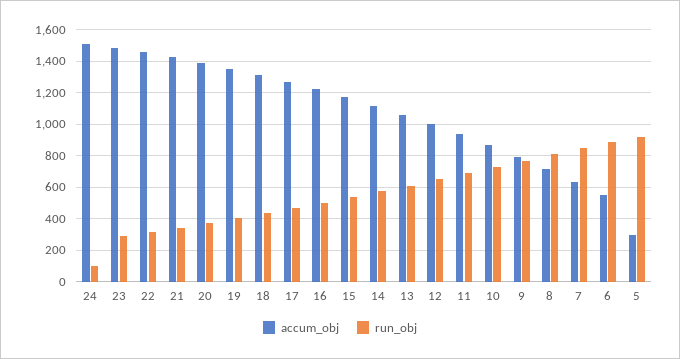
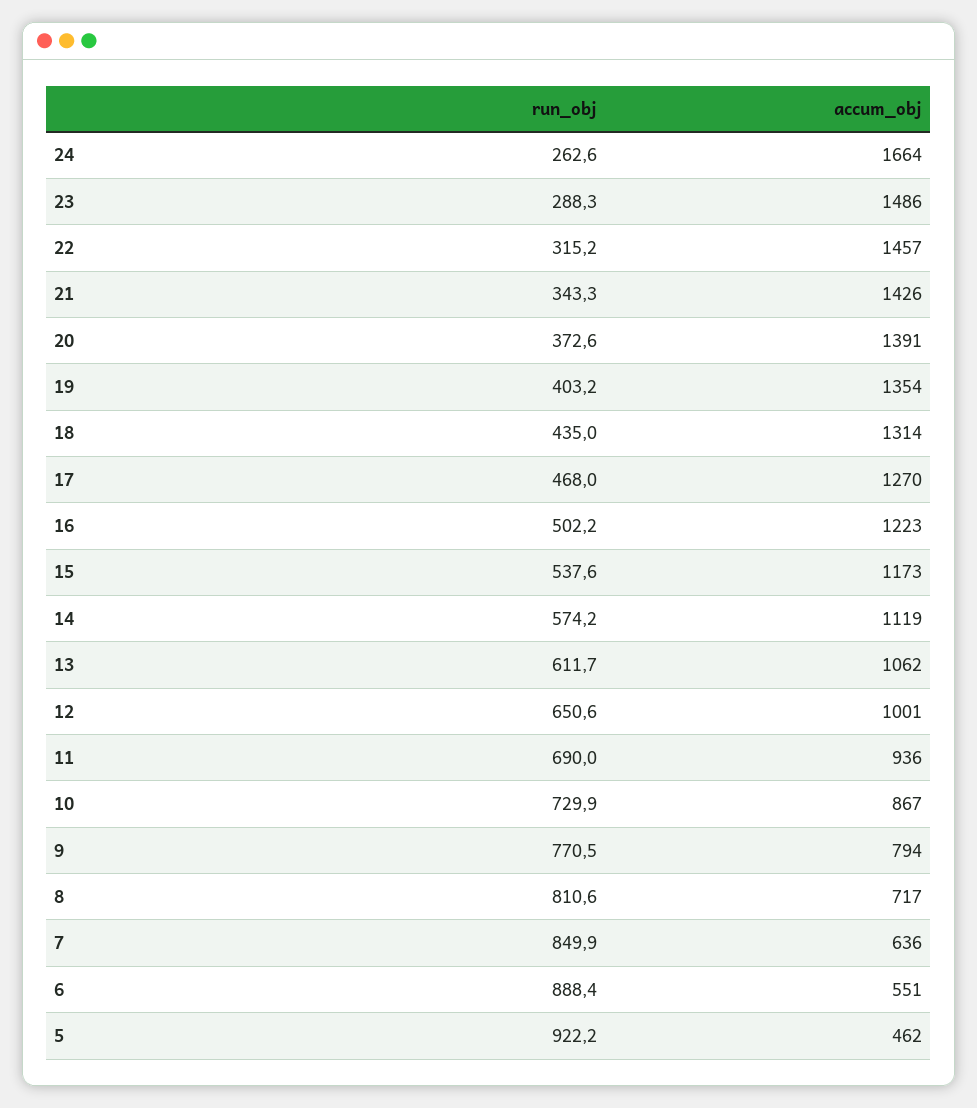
accum_obj, 24: 1500 -> 1664
run_obj, 24: 100 -> 262.6
accum_obj, 5: 300 -> 462

